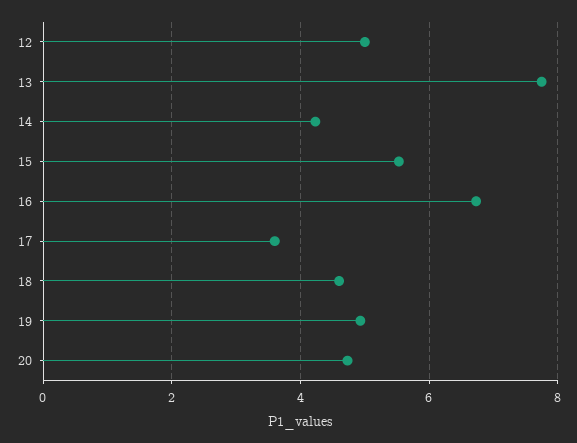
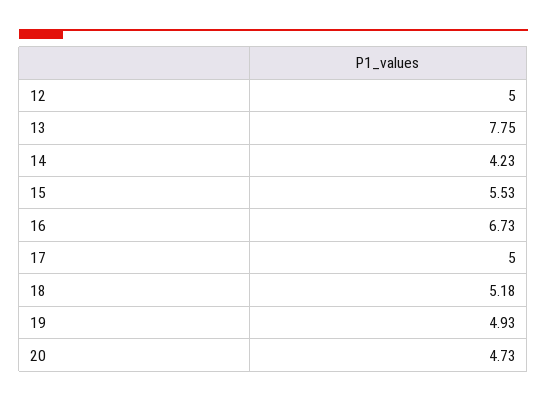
17: 3.6 -> 5
18: 4.6 -> 5.18

